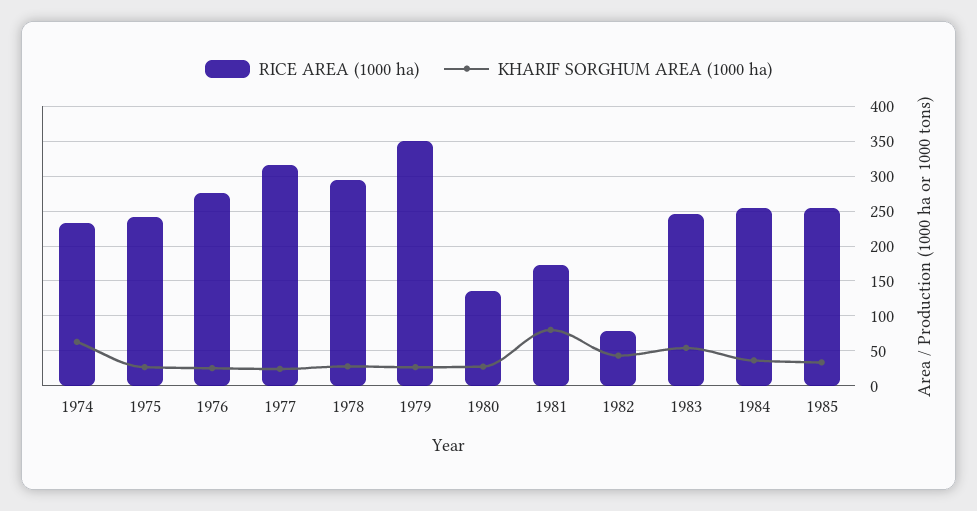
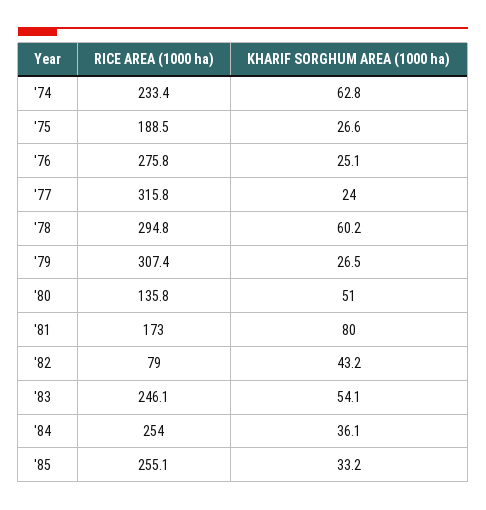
RICE AREA (1000 ha), 1975: 240 -> 188.5
KHARIF SORGHUM AREA (1000 ha), 1978: 30 -> 60.2
RICE AREA (1000 ha), 1979: 350 -> 307.4
KHARIF SORGHUM AREA (1000 ha), 1980: 30 -> 51

